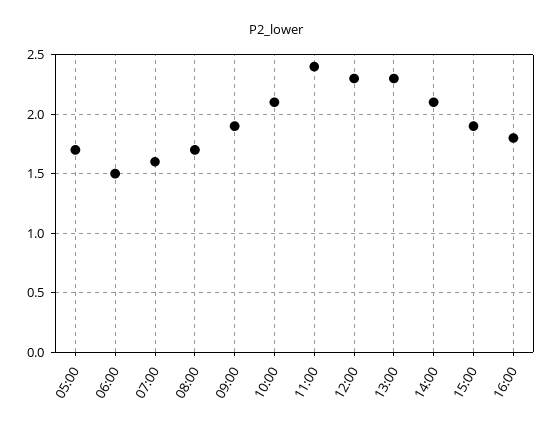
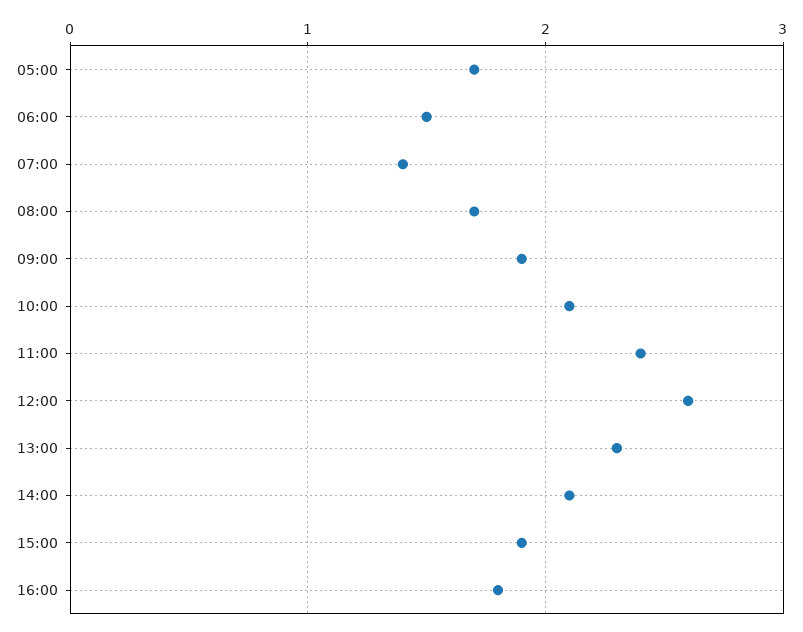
07:00: 1.6 -> 1.4
12:00: 2.3 -> 2.6

